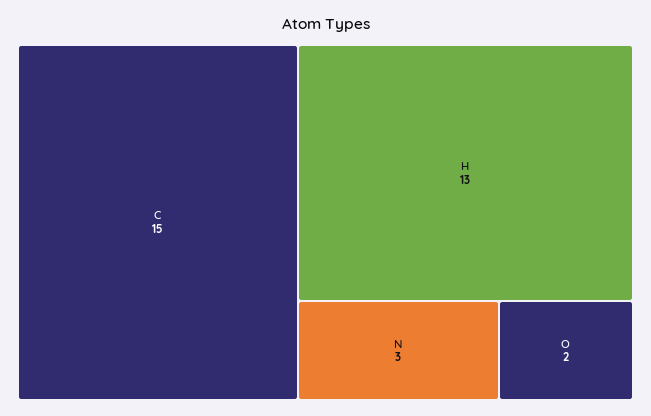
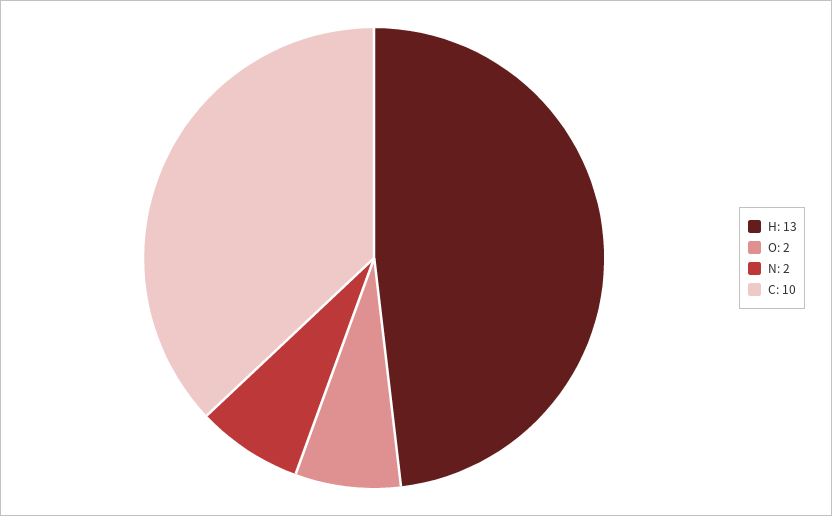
C: 15 -> 10
N: 3 -> 2

